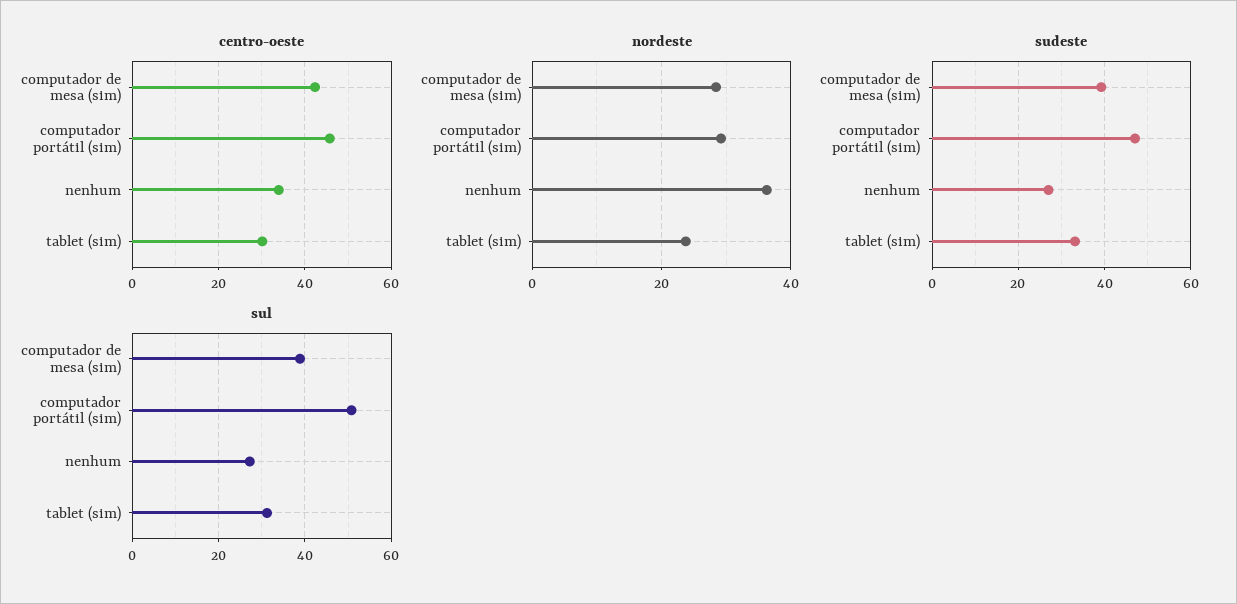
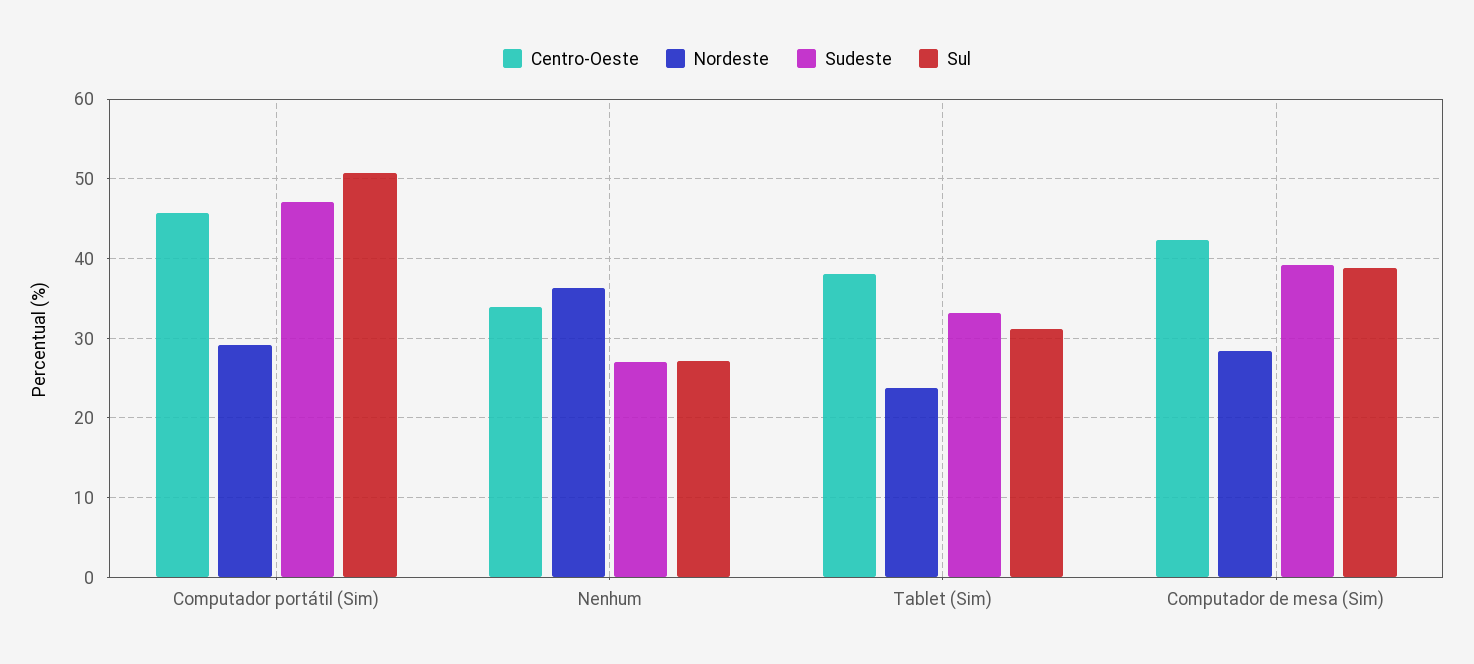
centro-oeste, tablet (sim): 30 -> 38

